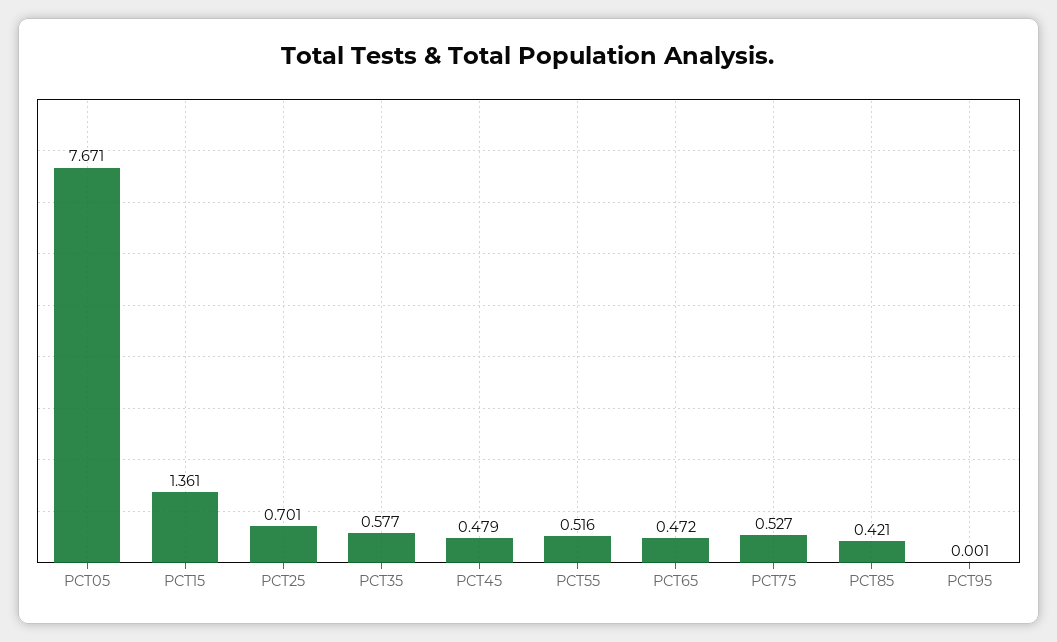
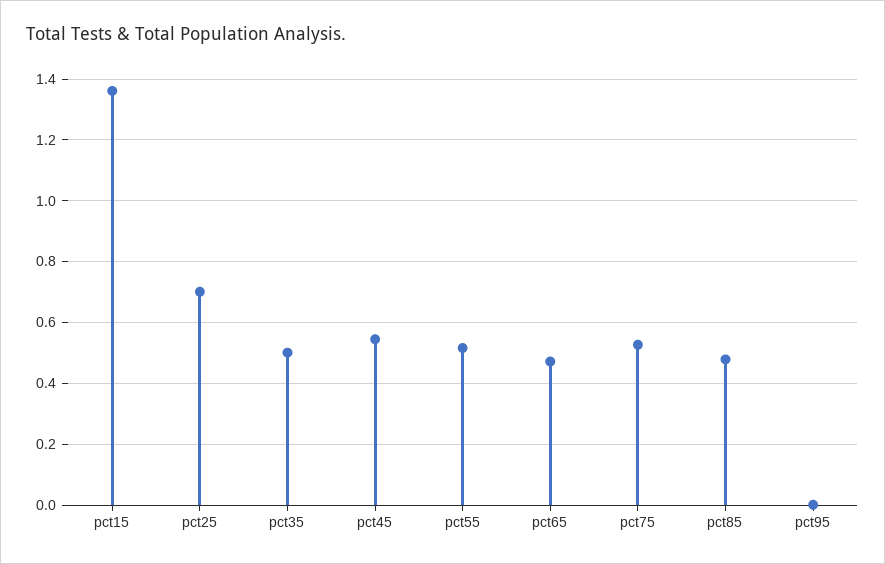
PCT05: 7.671 -> none
PCT35: 0.577 -> 0.5
PCT45: 0.479 -> 0.54
PCT85: 0.421 -> 0.48

